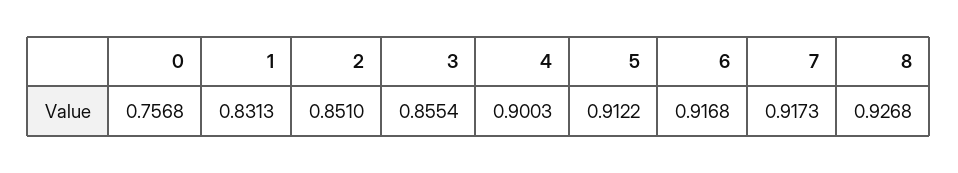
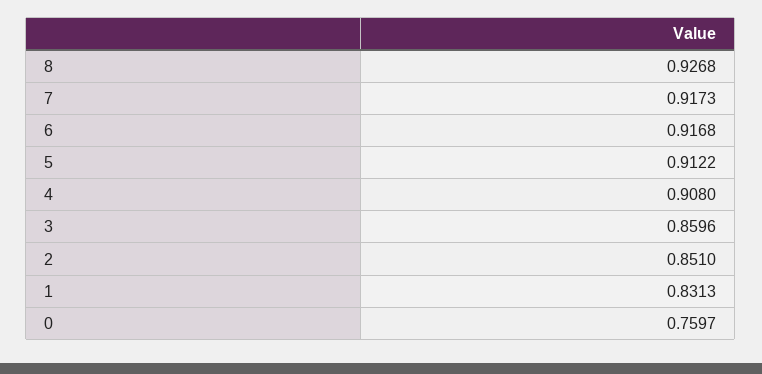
0: 0.7568 -> 0.7597
3: 0.8554 -> 0.8596
4: 0.9003 -> 0.908

